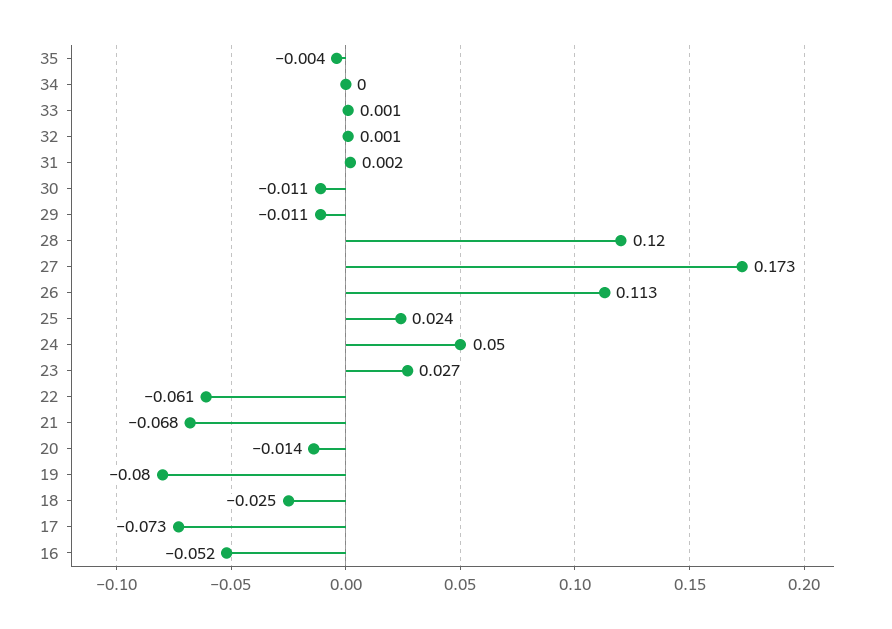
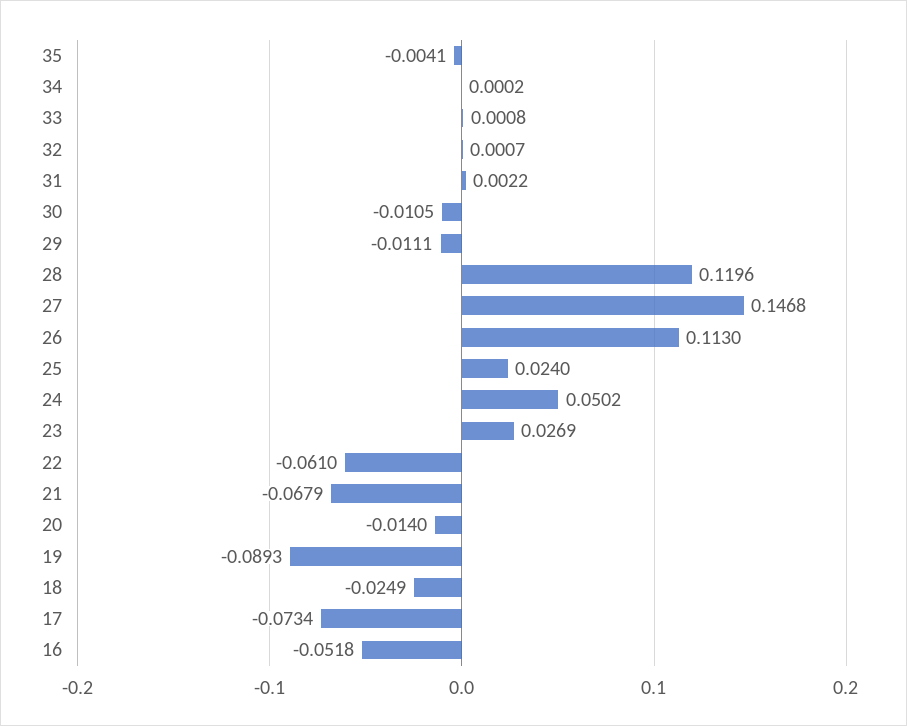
27: 0.173 -> 0.1468
19: -0.08 -> -0.0893

